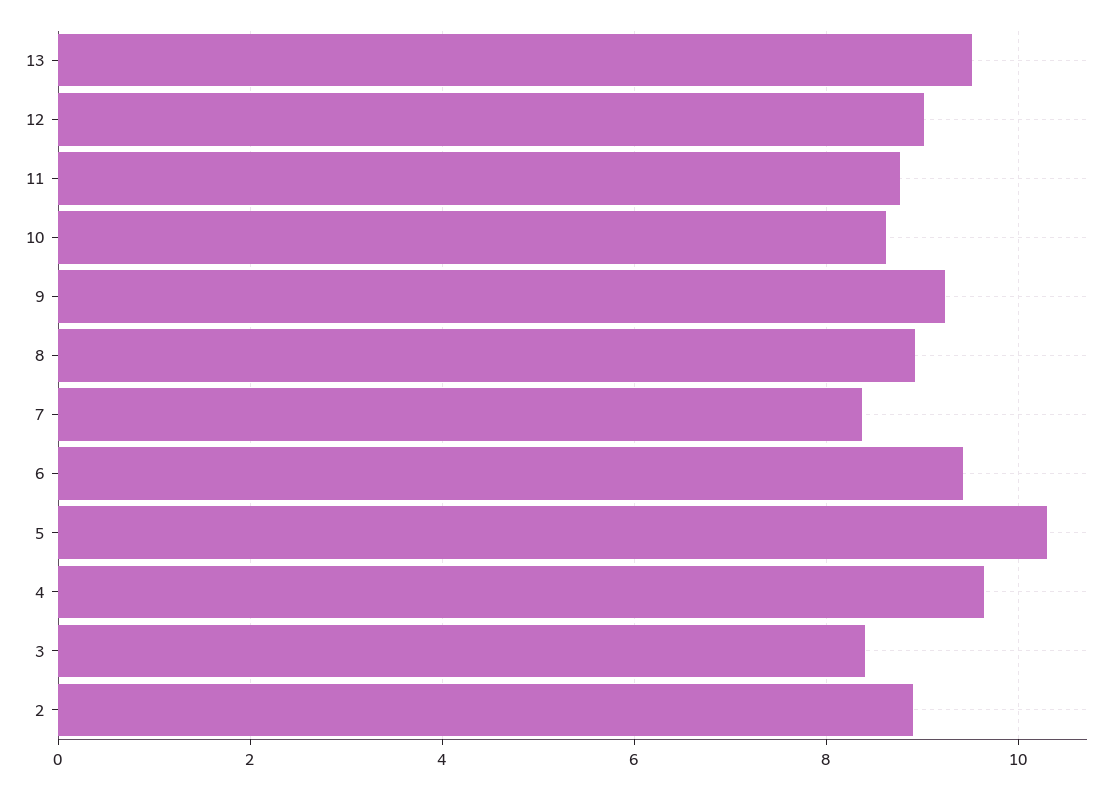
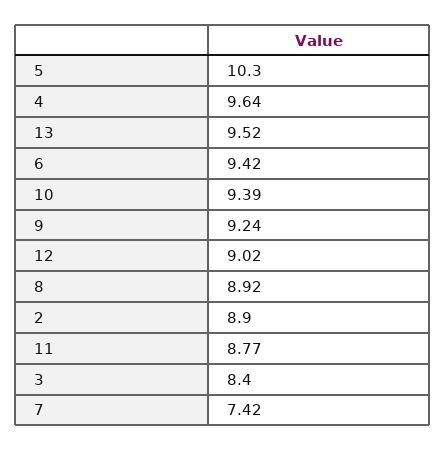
10: 8.6 -> 9.39
7: 8.4 -> 7.42

